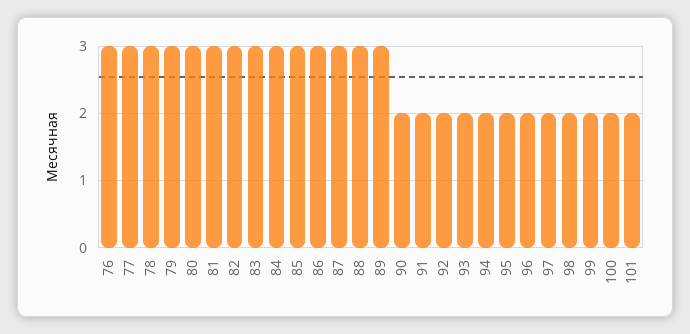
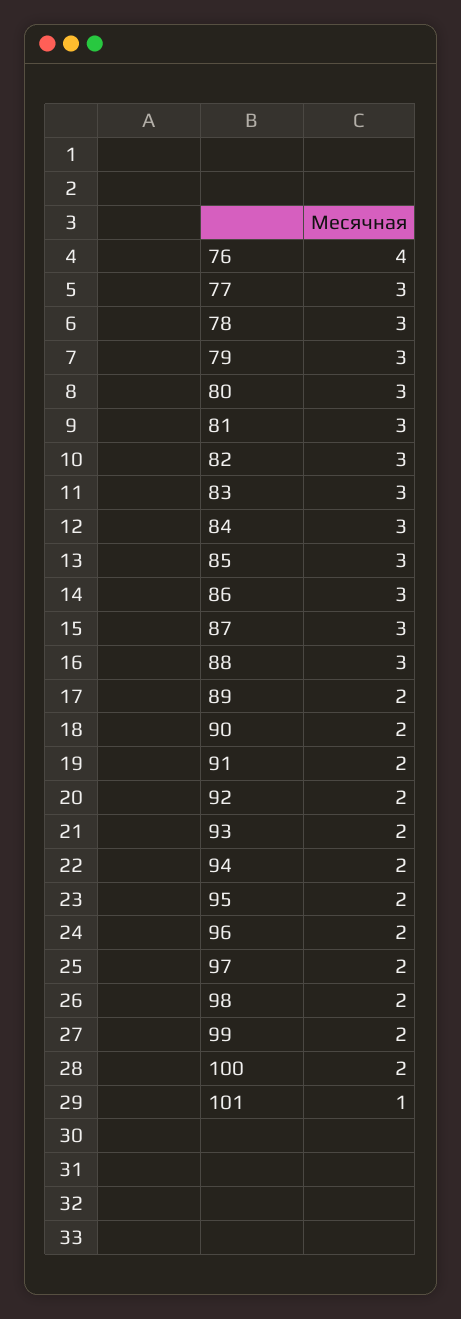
76: 3 -> 4
89: 3 -> 2
101: 2 -> 1

